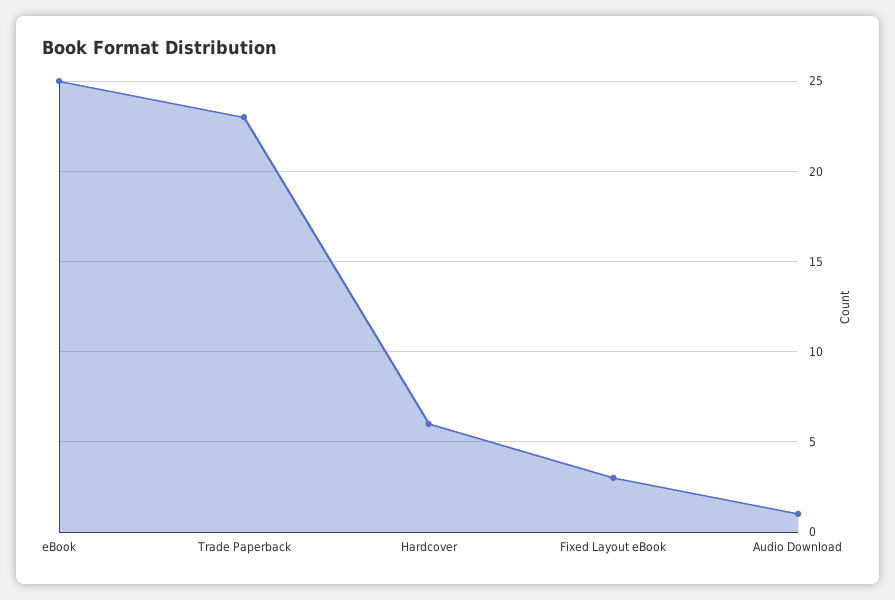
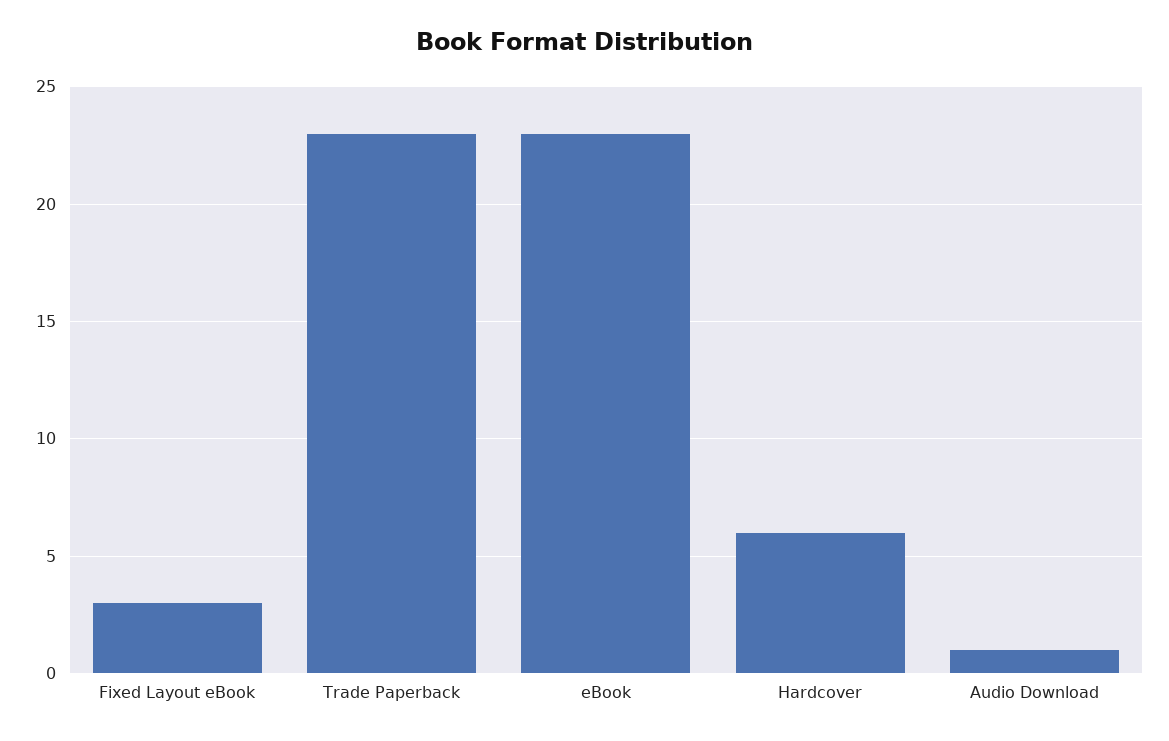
eBook: 25 -> 23

